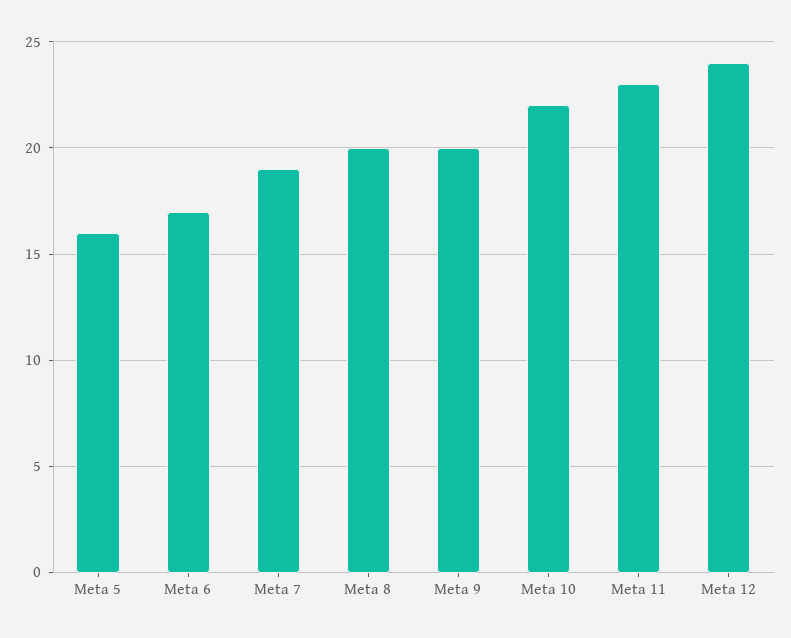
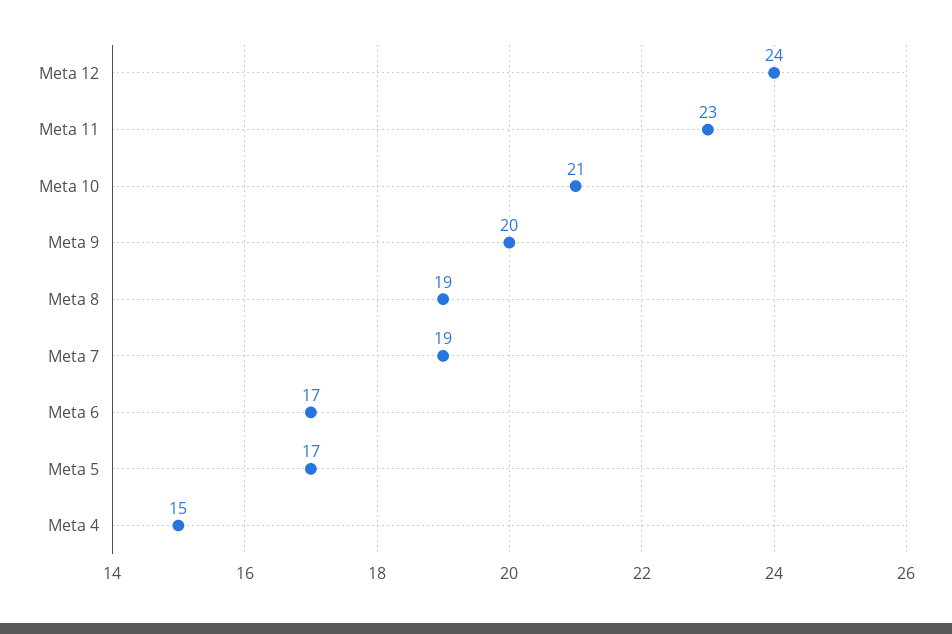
Meta 5: 16 -> 17
Meta 8: 20 -> 19
Meta 10: 22 -> 21
Meta 4: none -> 15

